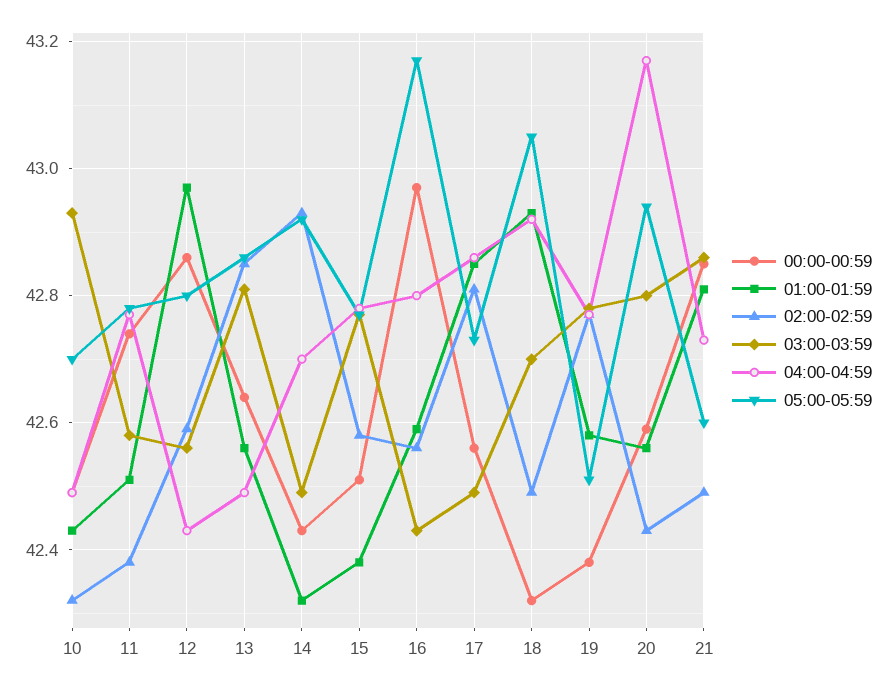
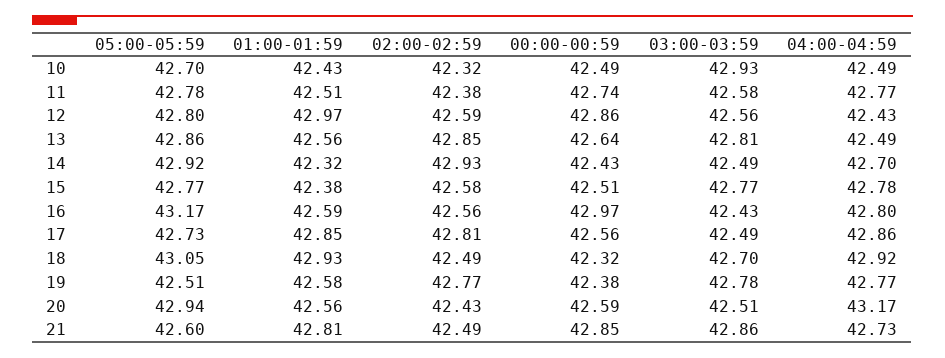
03:00-03:59, 20: 42.8 -> 42.51

